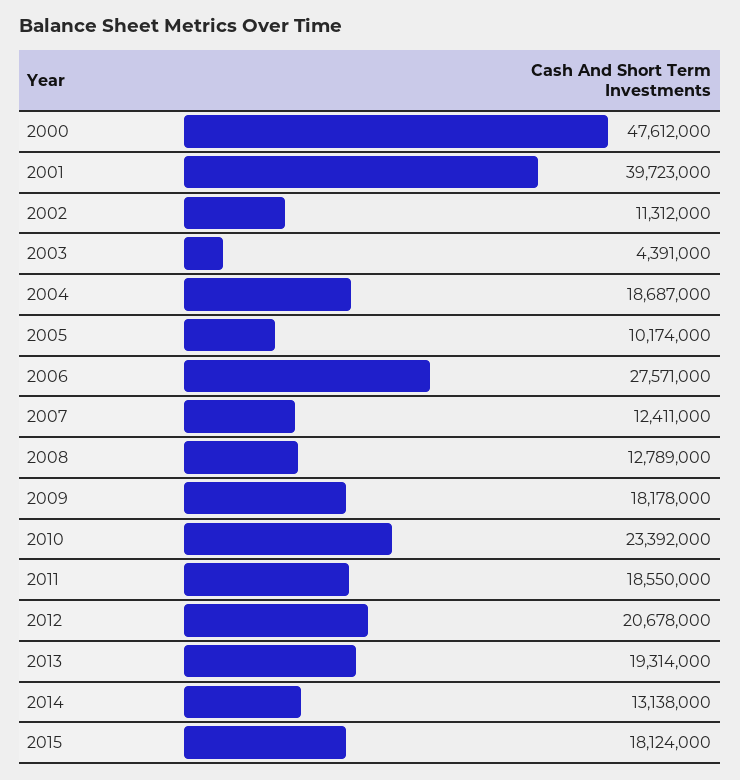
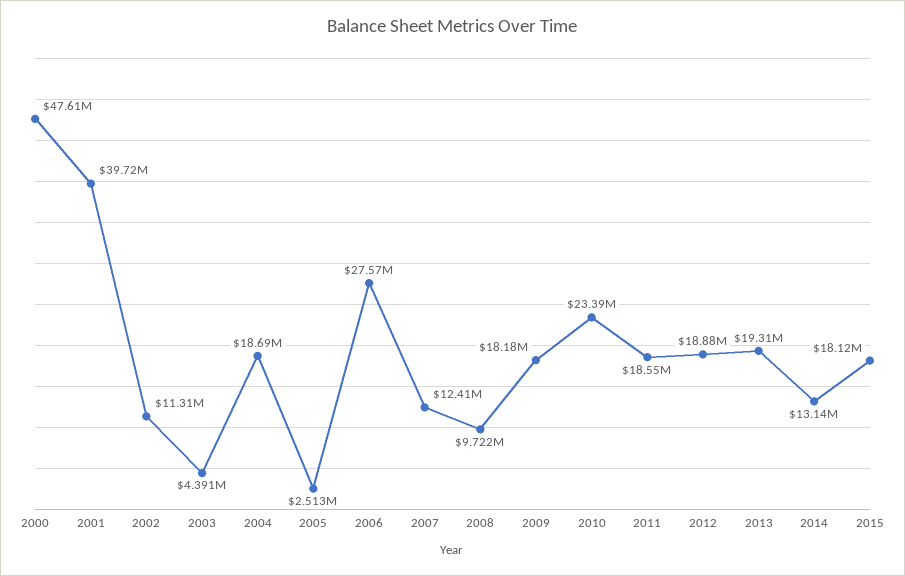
2005: 10174000 -> 2513000
2008: 12789000 -> 9722000
2012: 20678000 -> 18880000

